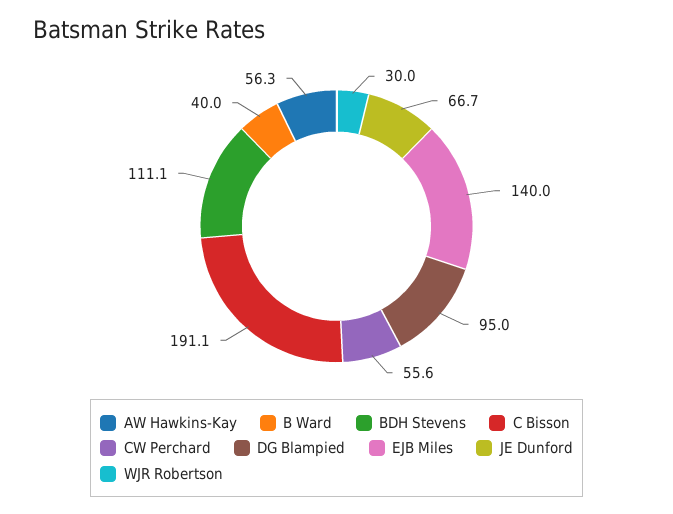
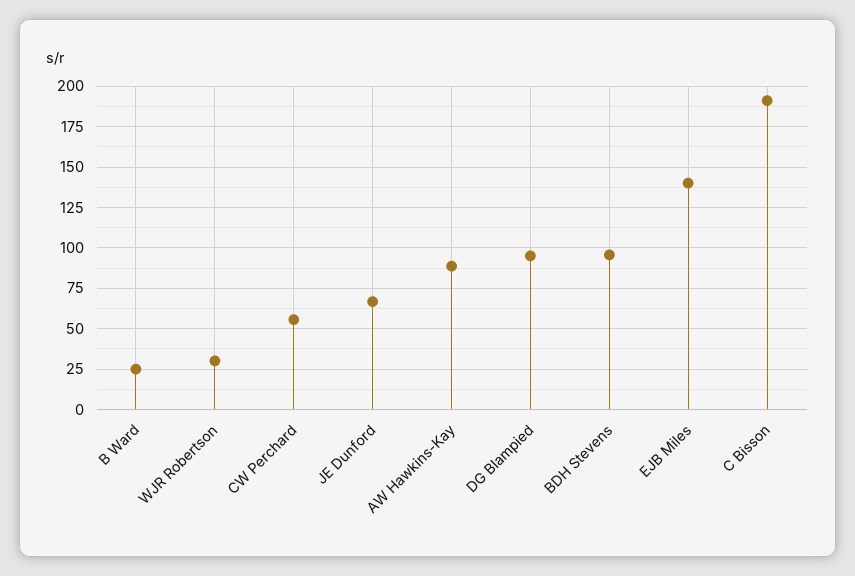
AW Hawkins-Kay: 56.3 -> 90
B Ward: 40 -> 25
BDH Stevens: 111.1 -> 95

